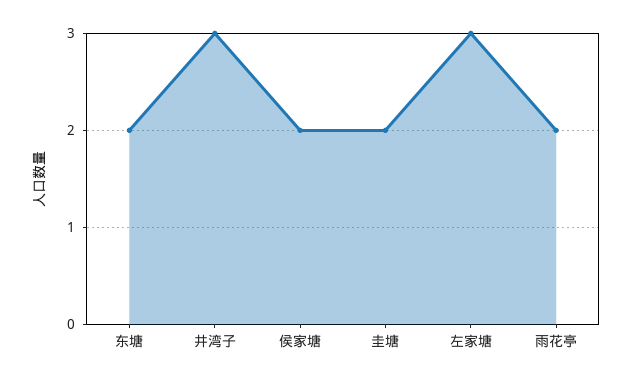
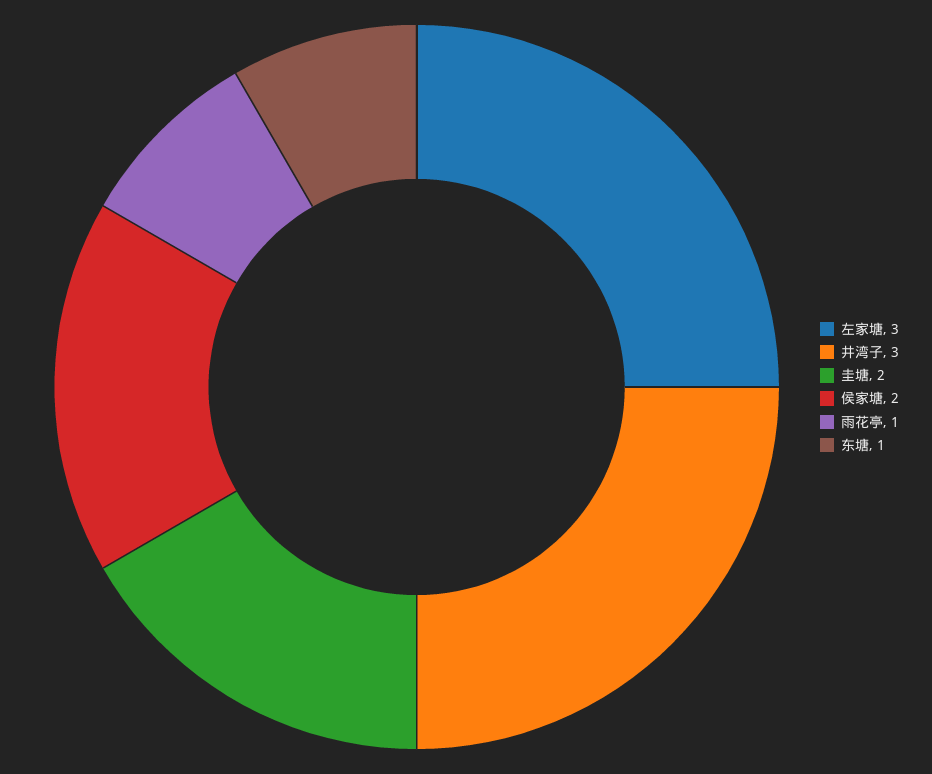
东塘: 2 -> 1
雨花亭: 2 -> 1

